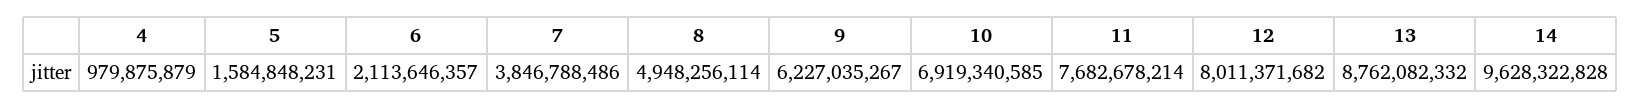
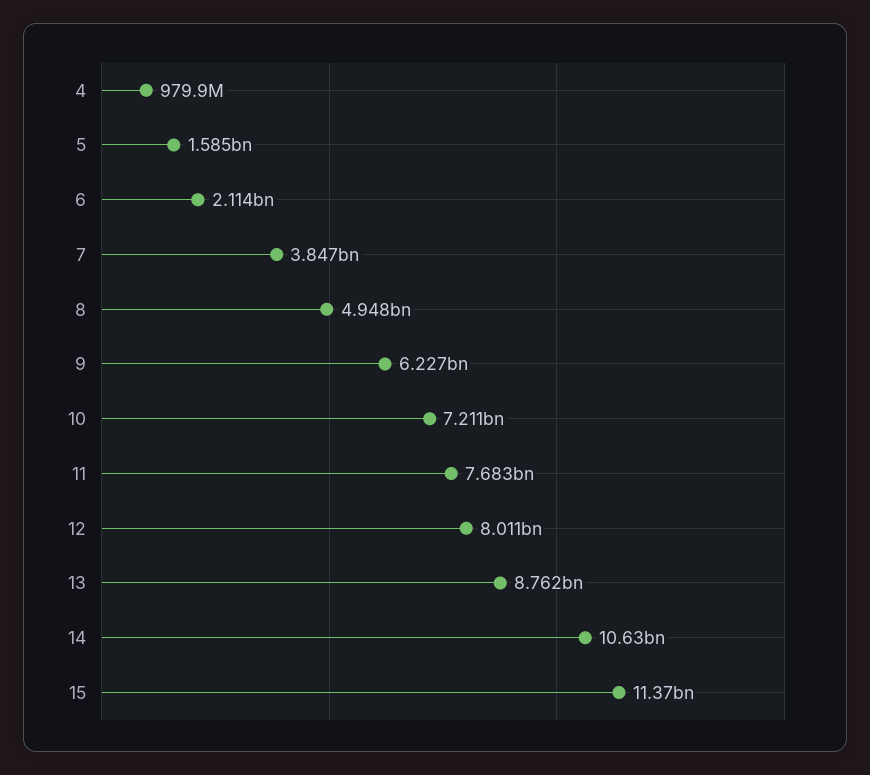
10: 6919340585 -> 7211000000
14: 9628322828 -> 10630000000
15: none -> 11370000000

